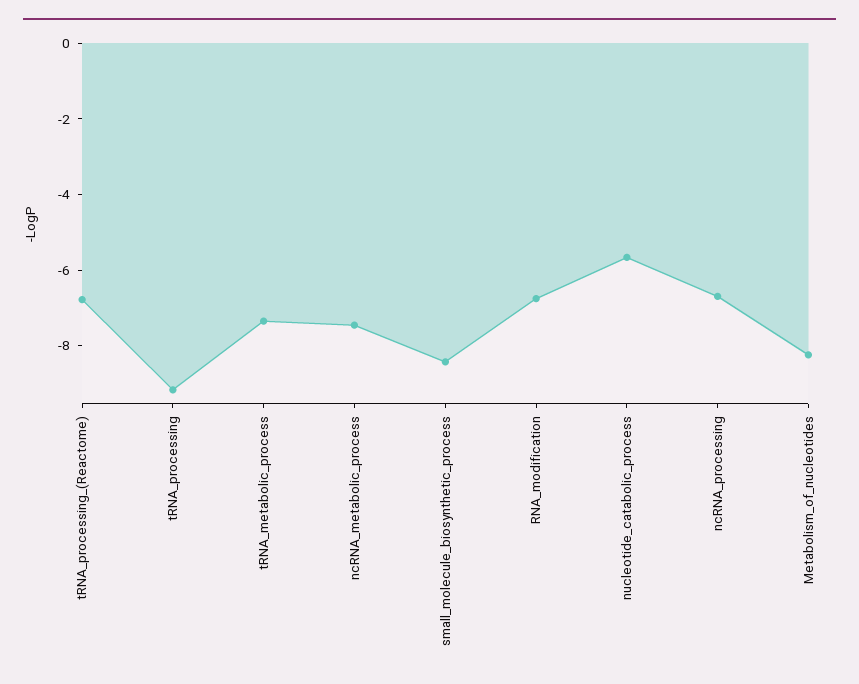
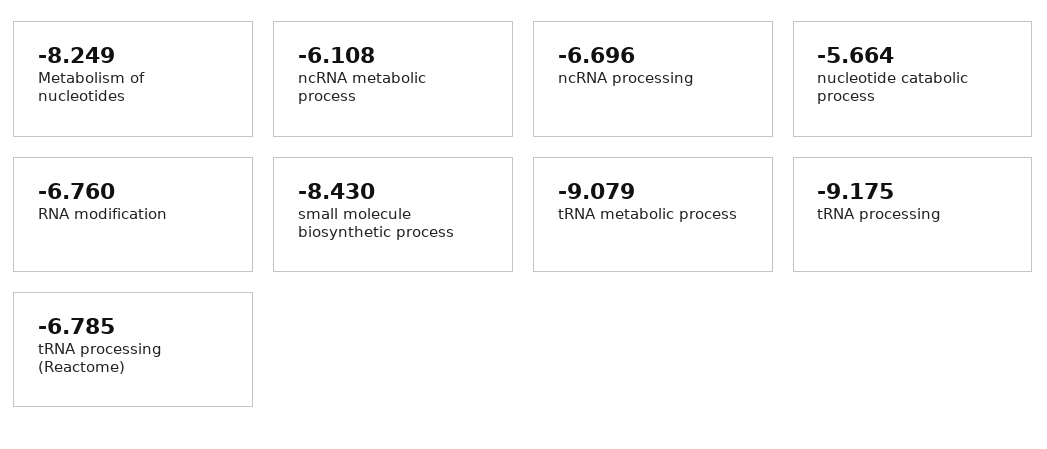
tRNA_metabolic_process: -7.5 -> -9.079
ncRNA_metabolic_process: -7.5 -> -6.108

